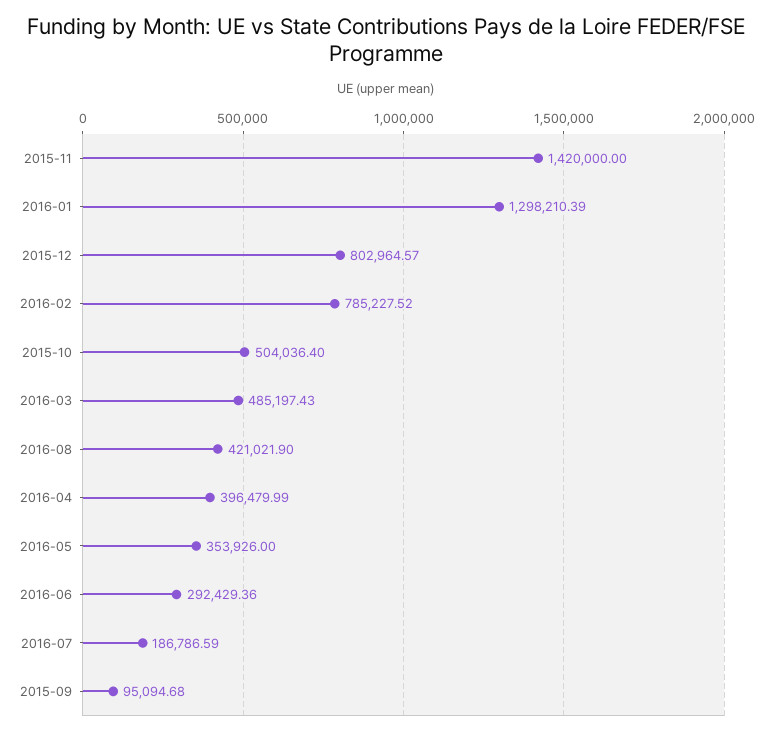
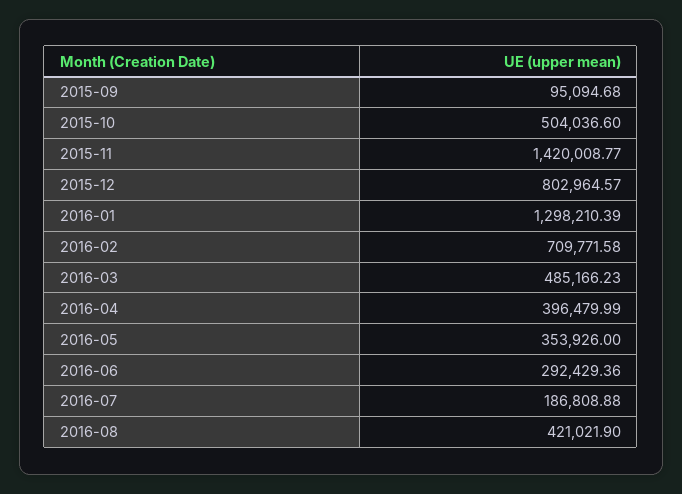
2015-11: 1420000 -> 1420008.77
2016-02: 785227.52 -> 709771.58
2015-10: 504036.4 -> 504036.6
2016-03: 485197.43 -> 485166.23
2016-07: 186786.59 -> 186808.88

